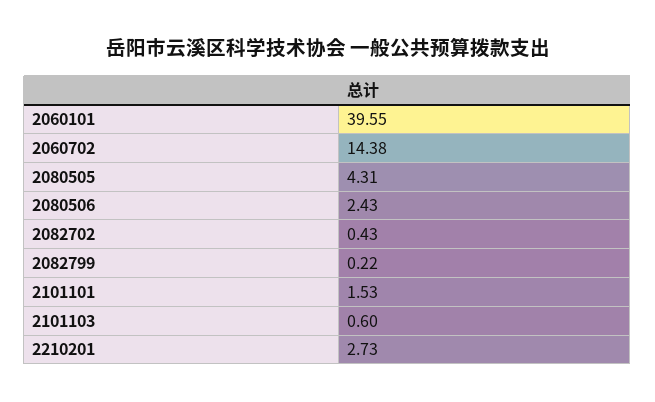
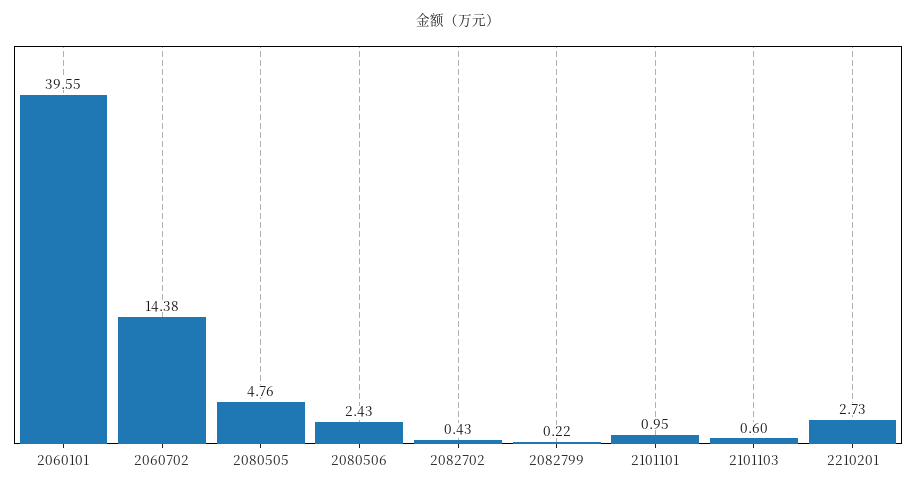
2080505: 4.31 -> 4.76
2101101: 1.53 -> 0.95

